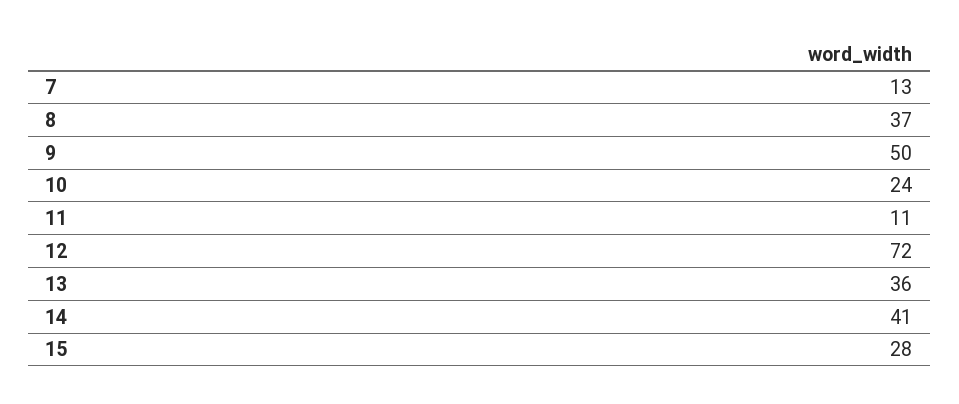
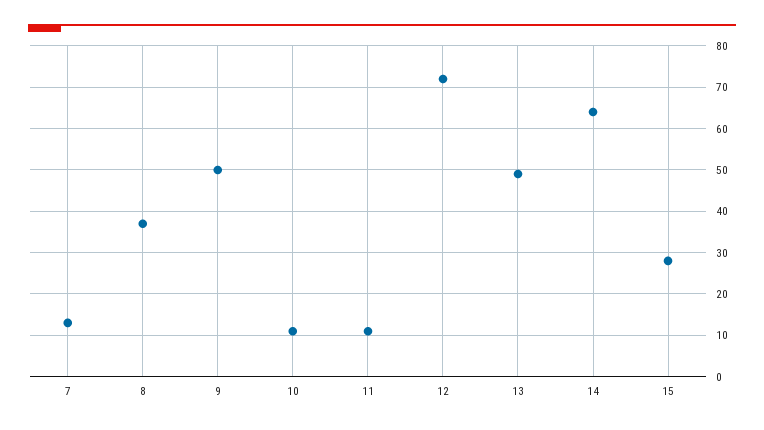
10: 24 -> 10
13: 36 -> 50
14: 41 -> 65

